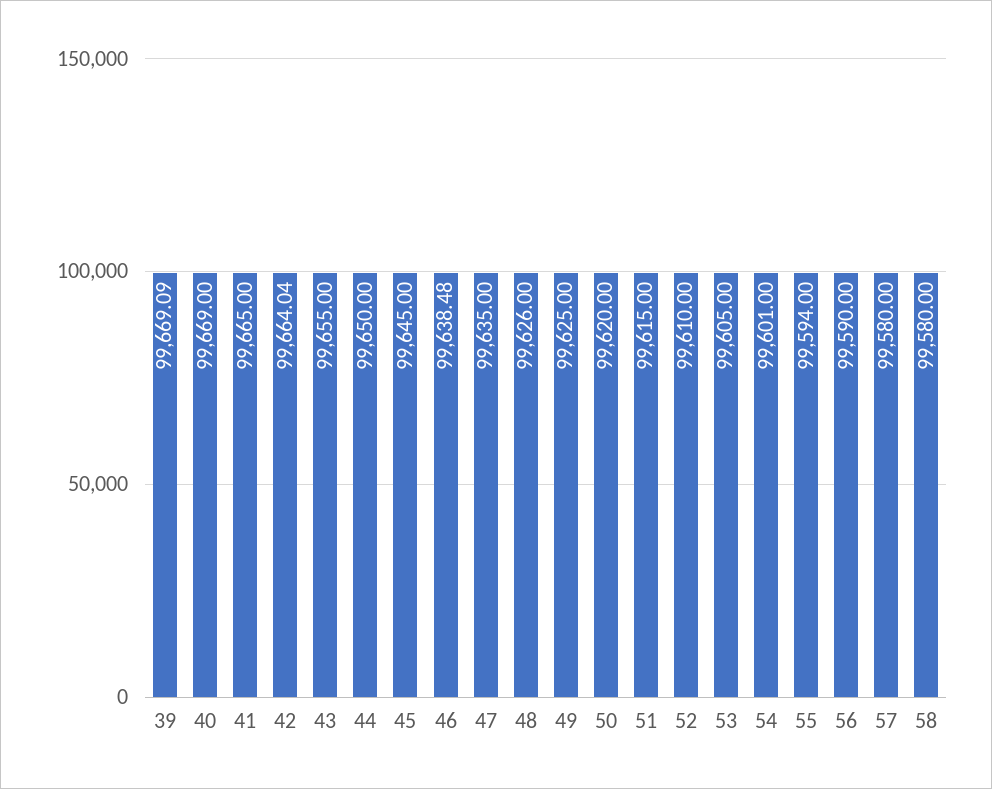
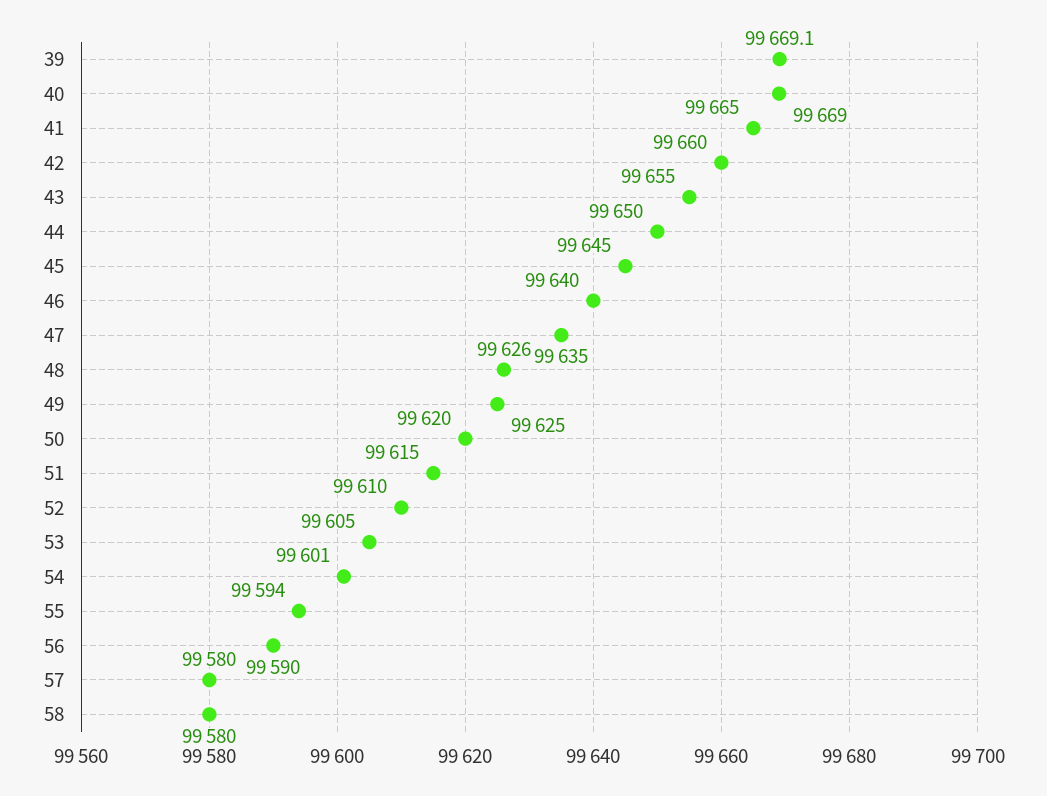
42: 99664.04 -> 99660
46: 99638.48 -> 99640

